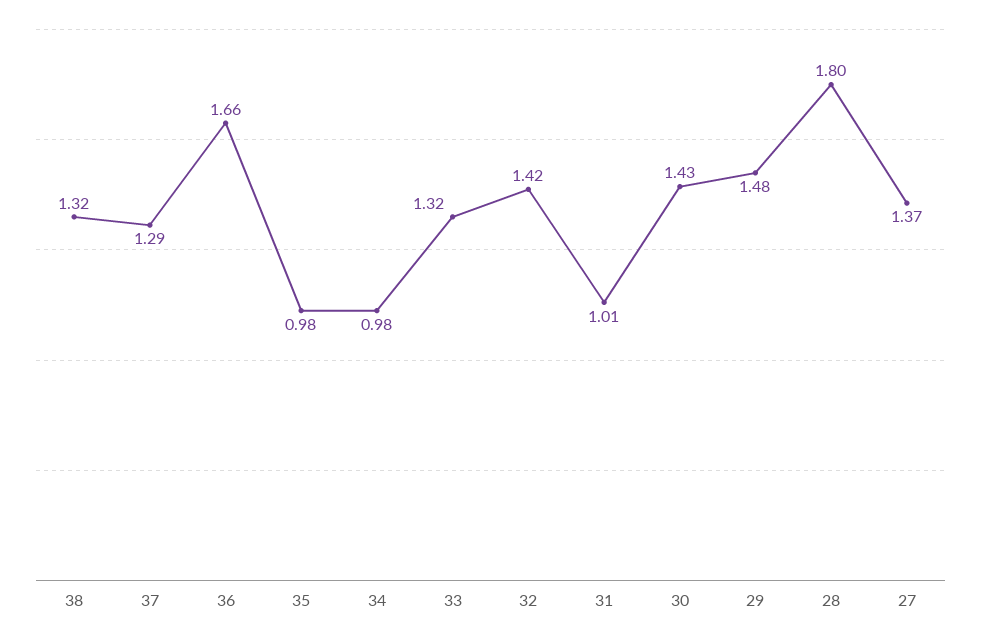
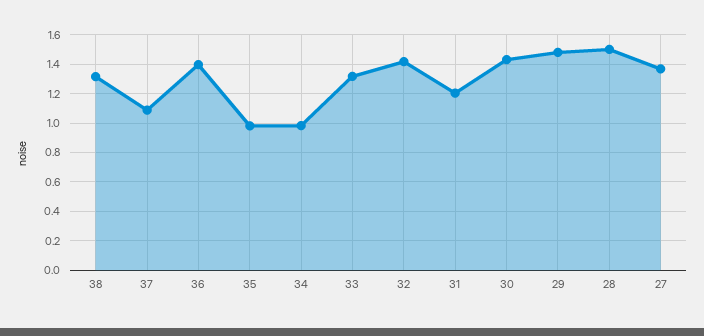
37: 1.29 -> 1.1
36: 1.66 -> 1.4
31: 1.01 -> 1.2
28: 1.8 -> 1.5

